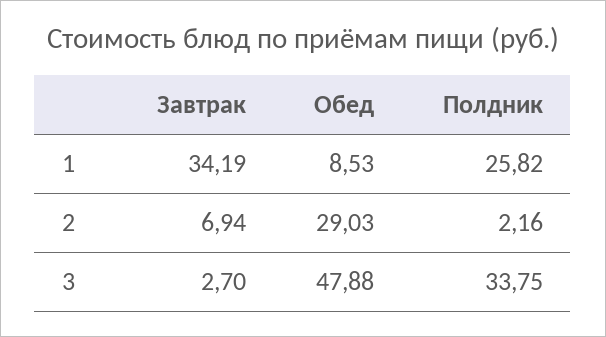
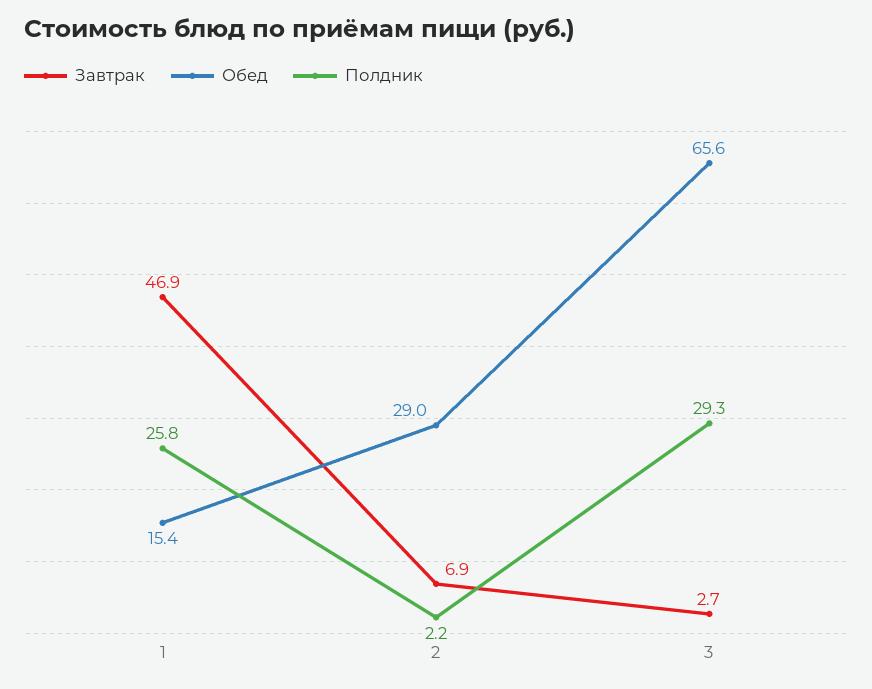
Завтрак, 1: 34.19 -> 46.9
Обед, 1: 8.53 -> 15.4
Обед, 3: 47.88 -> 65.6
Полдник, 3: 33.75 -> 29.3

